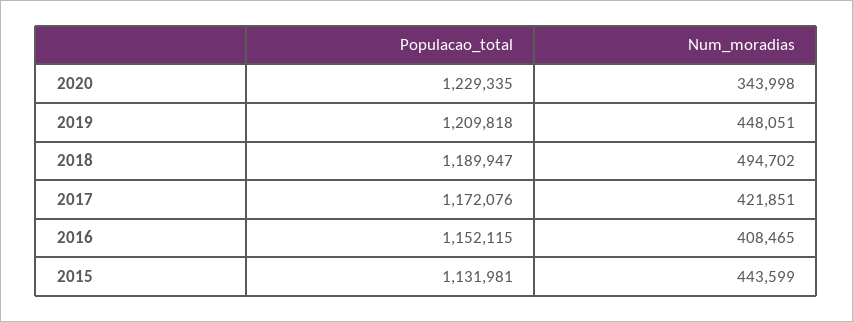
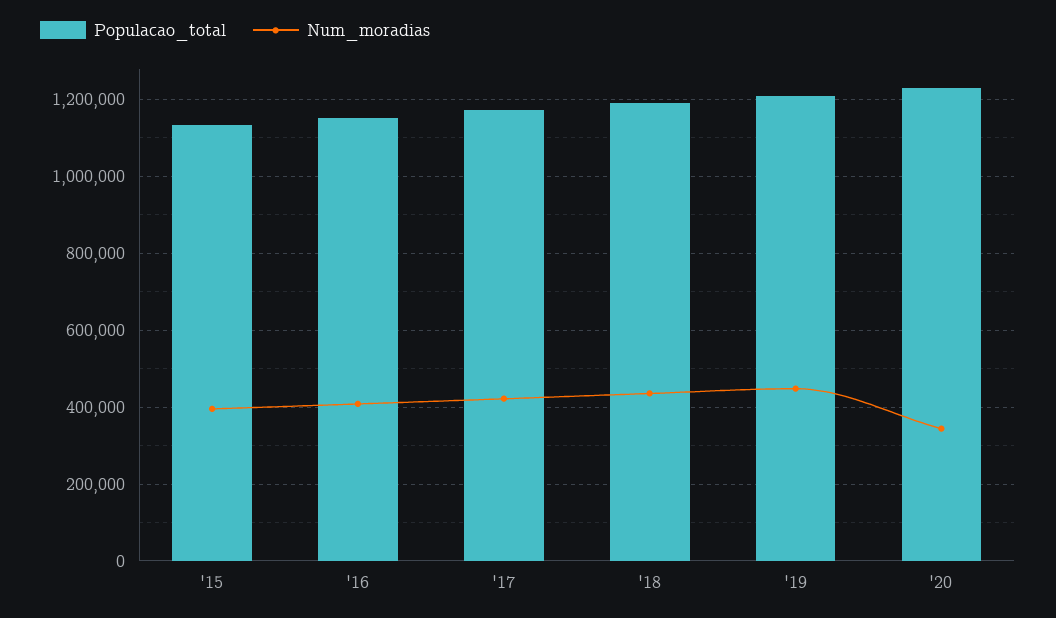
Num_moradias, 2018: 494702 -> 440000
Num_moradias, 2015: 443599 -> 400000

